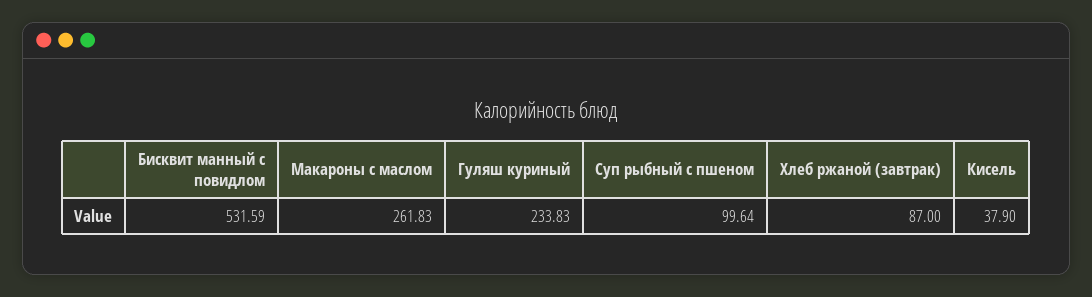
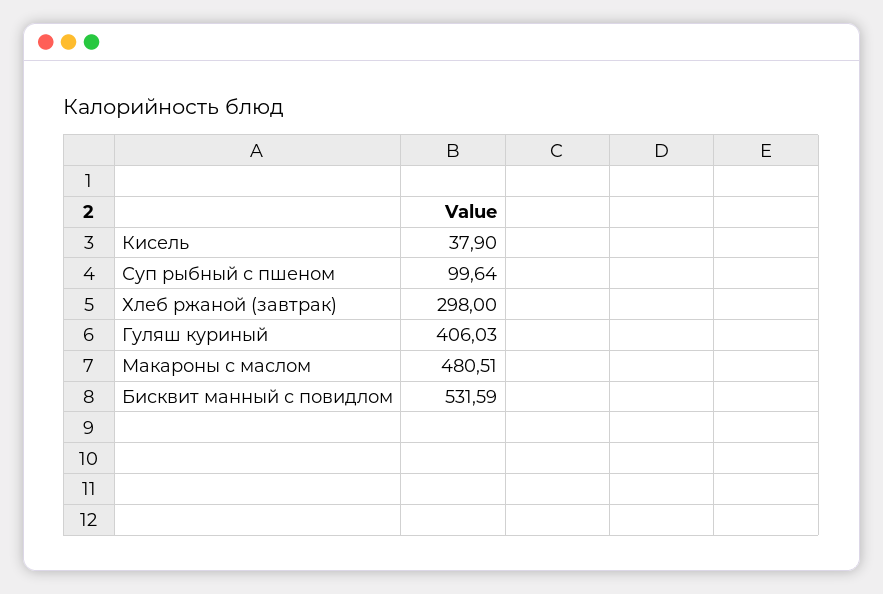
Макароны с маслом: 261.83 -> 480.51
Гуляш куриный: 233.83 -> 406.03
Хлеб ржаной (завтрак): 87 -> 298

